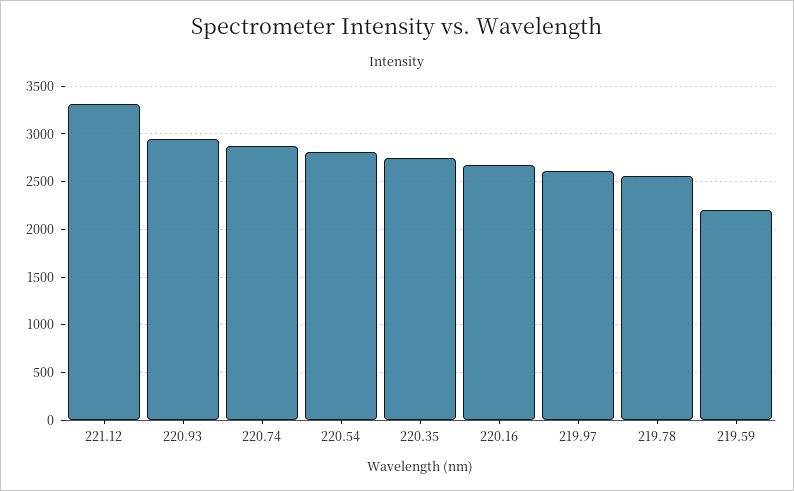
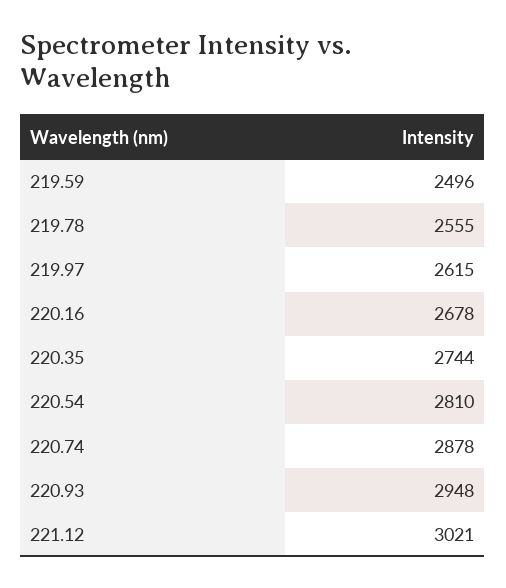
221.12: 3300 -> 3021
219.59: 2200 -> 2496

